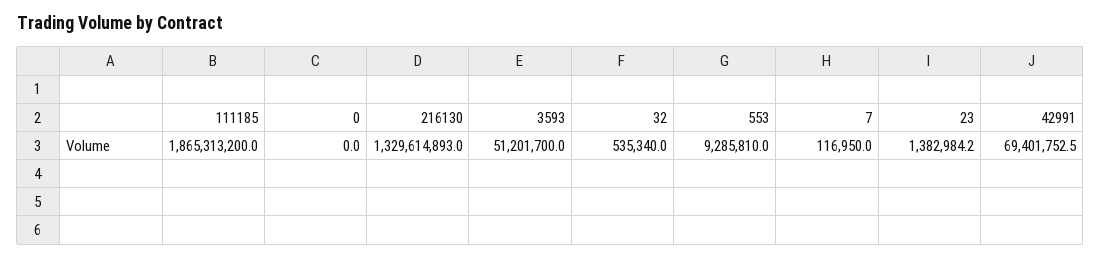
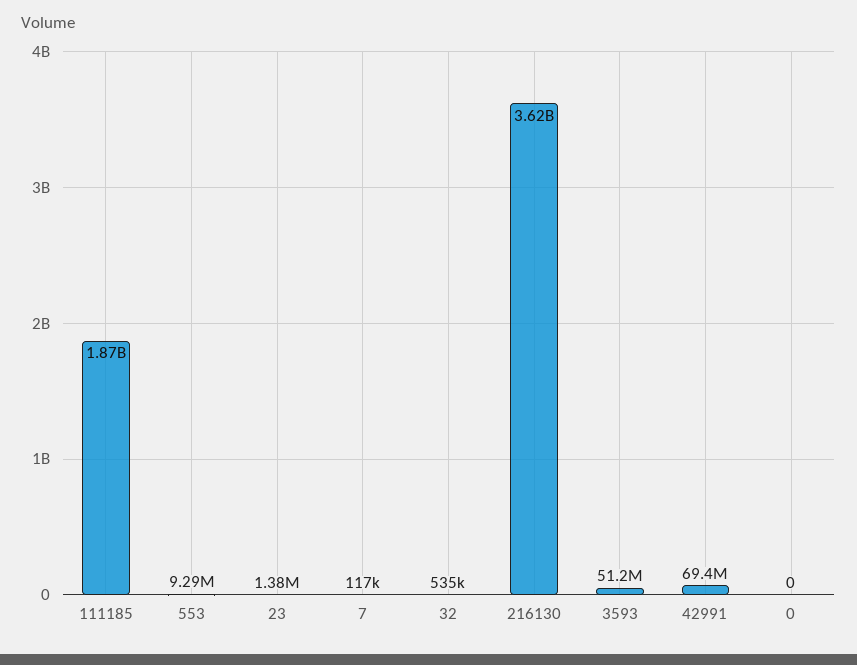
216130: 1329614893 -> 3620000000

